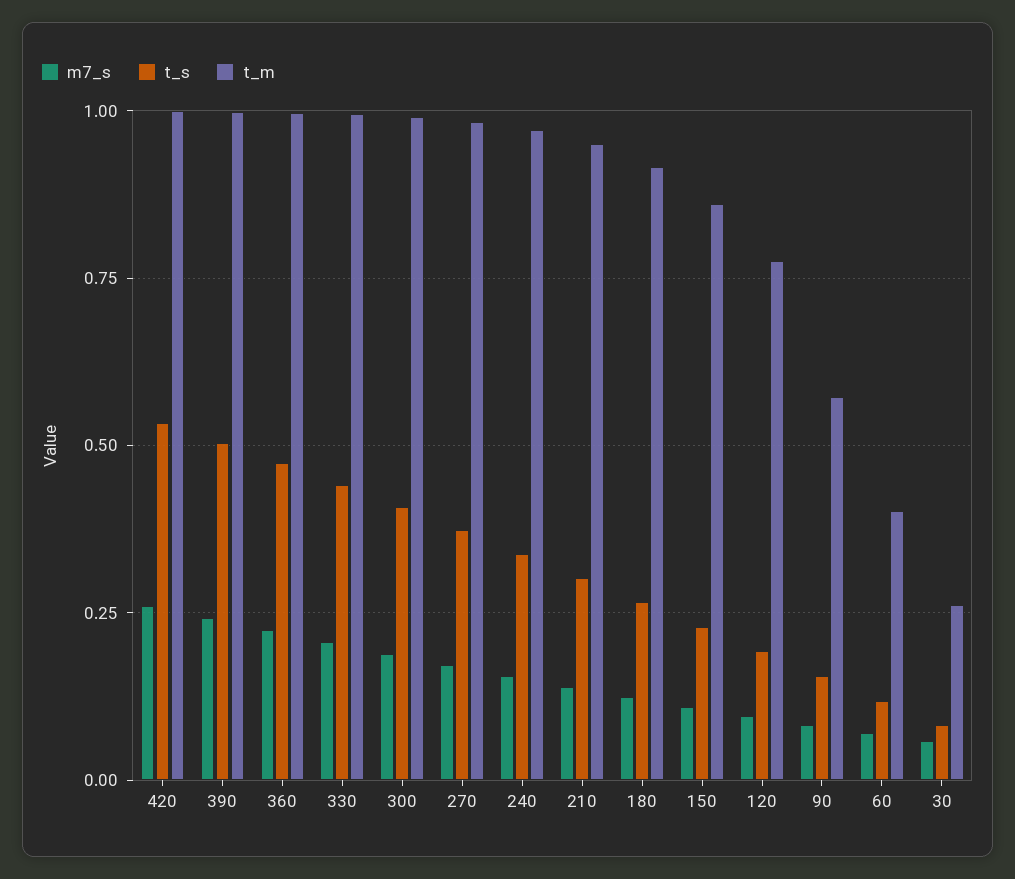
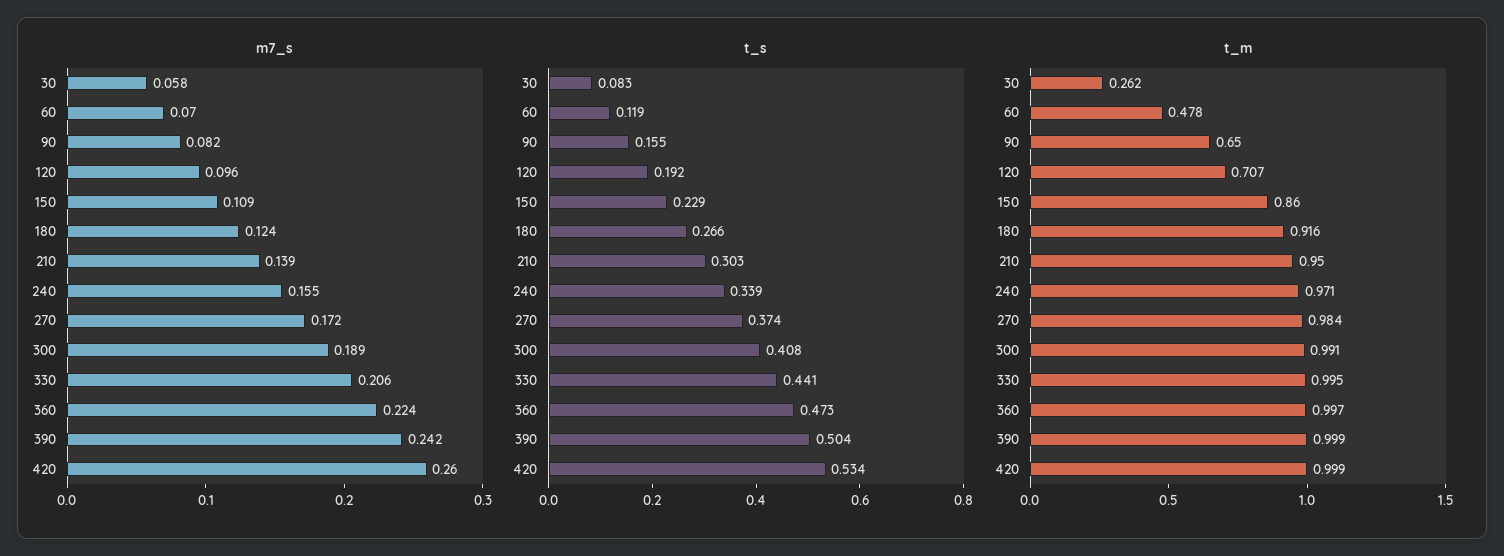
t_m, 120: 0.775 -> 0.707
t_m, 90: 0.575 -> 0.65
t_m, 60: 0.4 -> 0.478

